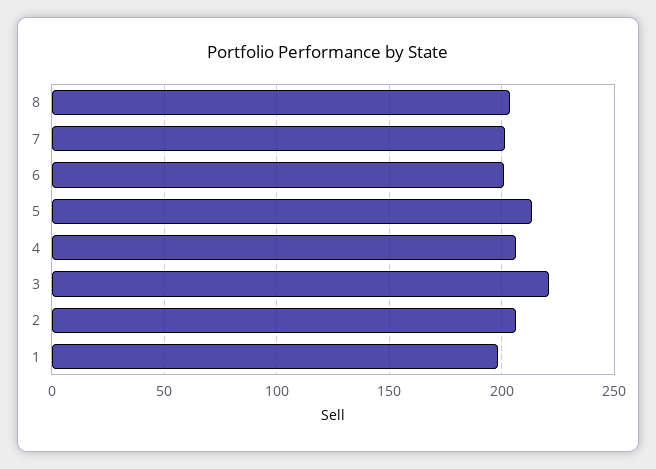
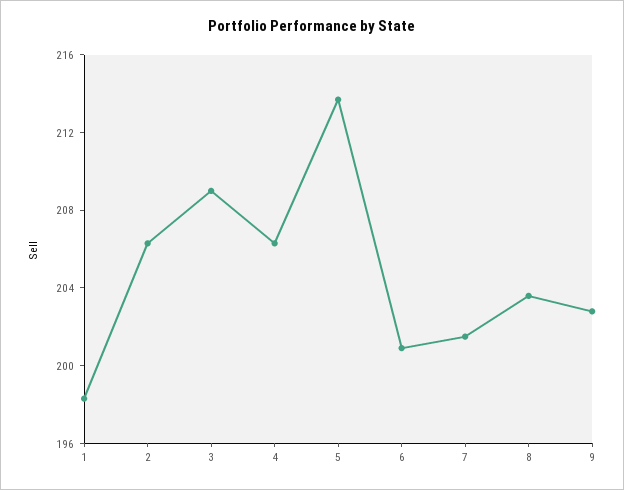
3: 220 -> 209
9: none -> 203

